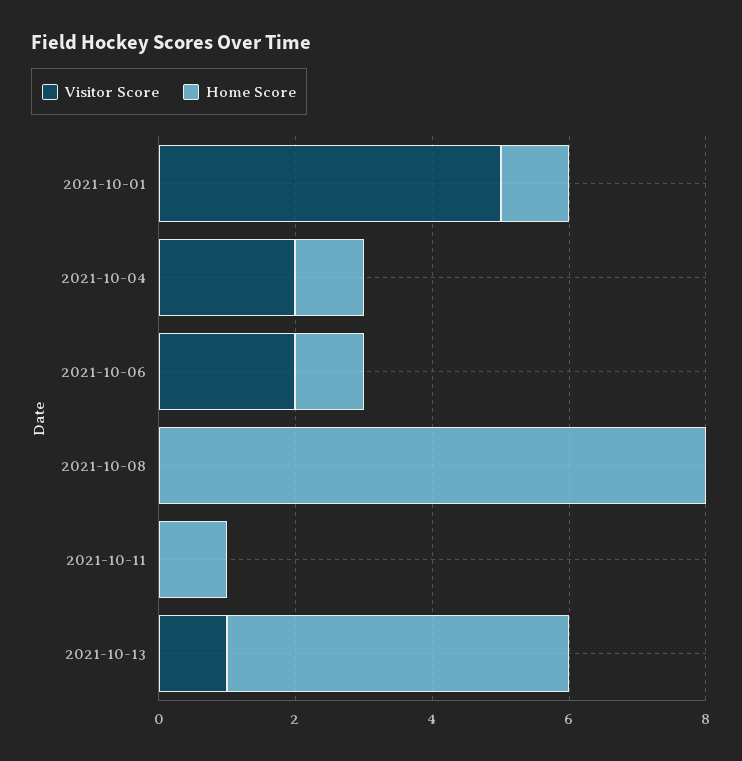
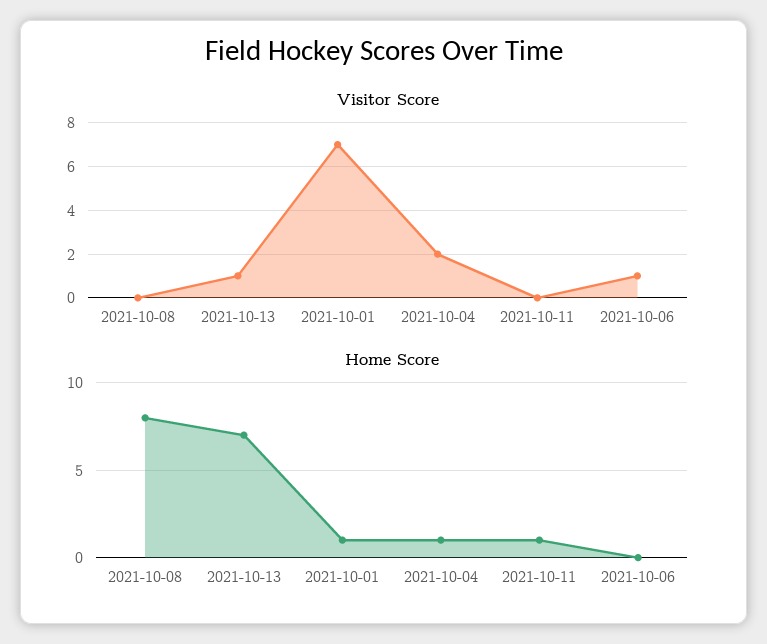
Visitor Score, 2021-10-01: 5 -> 7
Visitor Score, 2021-10-06: 2 -> 1
Home Score, 2021-10-06: 1 -> 0
Home Score, 2021-10-13: 5 -> 7

